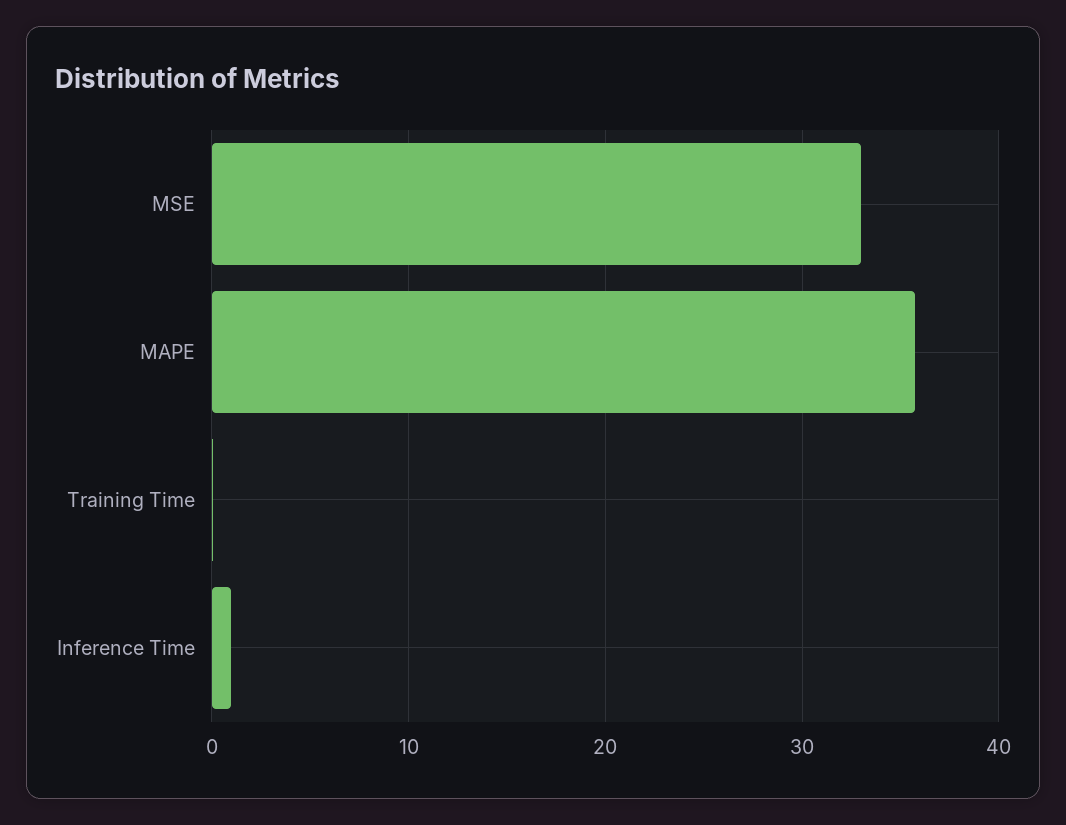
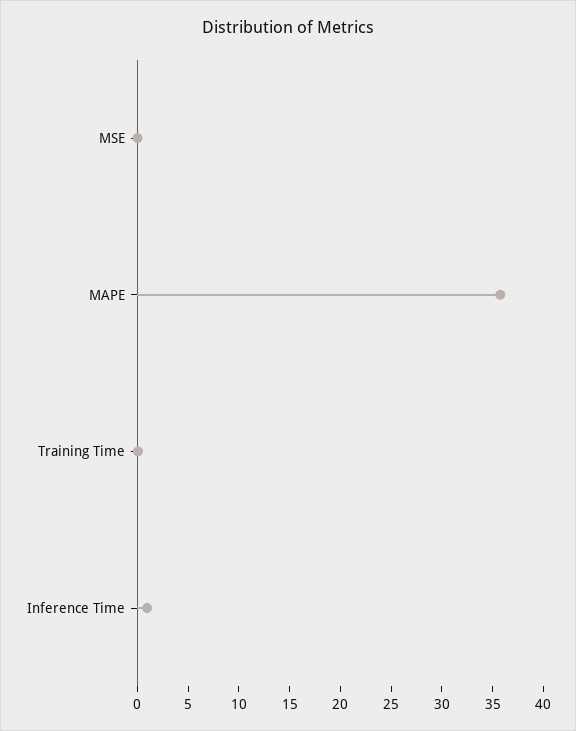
MSE: 33 -> 0

